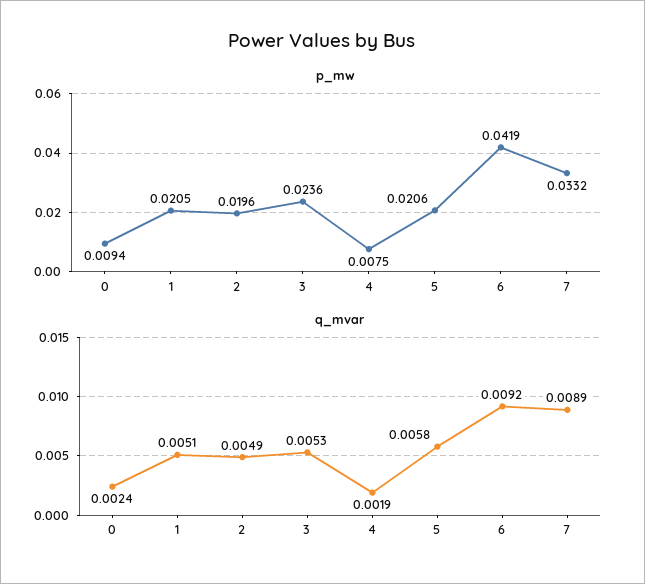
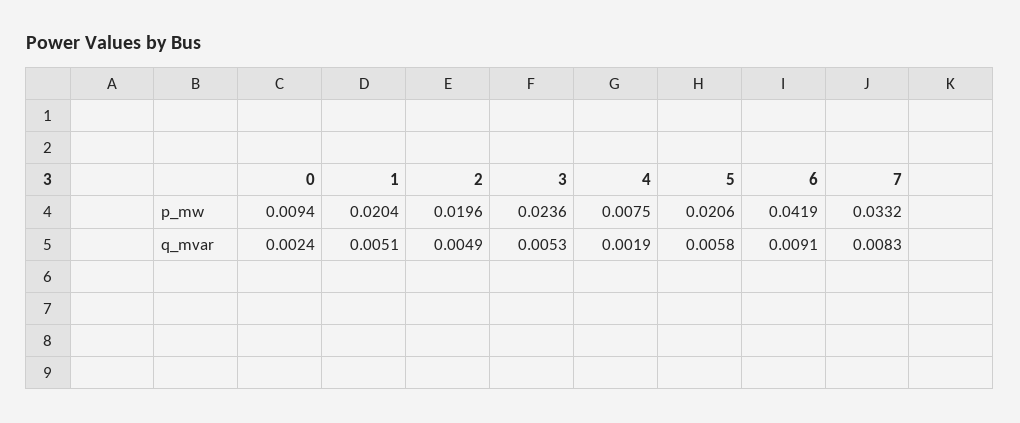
p_mw, 1: 0.0205 -> 0.0204
q_mvar, 6: 0.0092 -> 0.0091
q_mvar, 7: 0.0089 -> 0.0083

